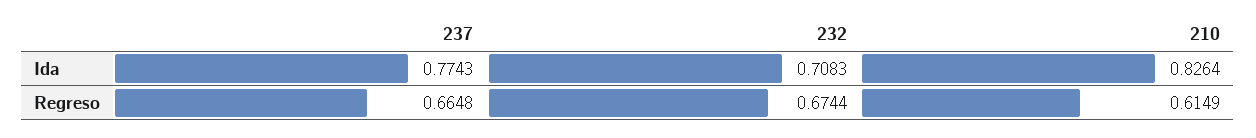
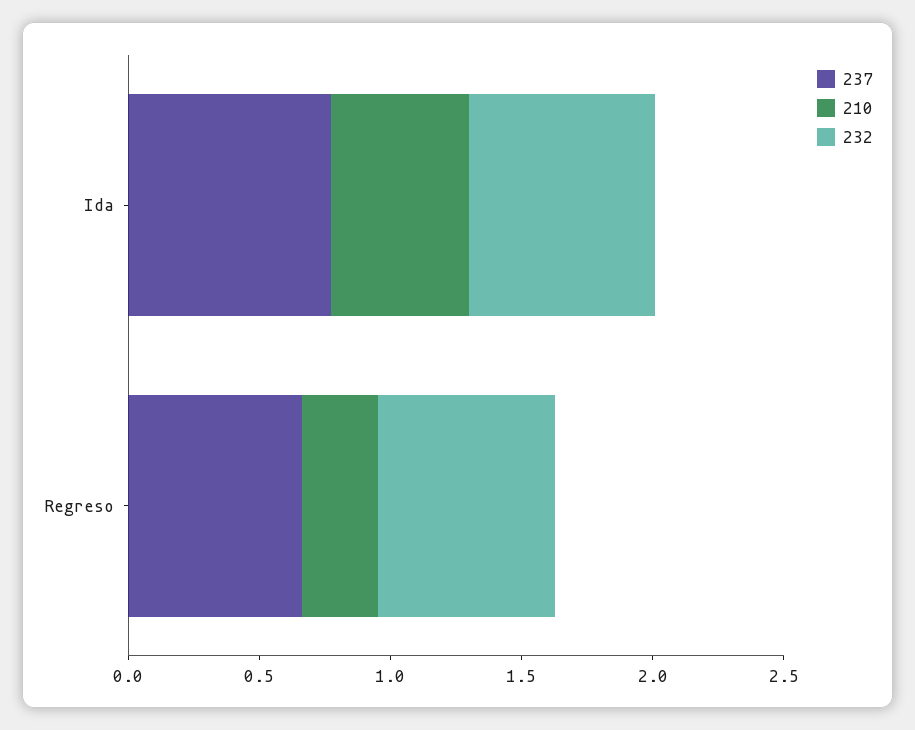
210, Ida: 0.8264 -> 0.5
210, Regreso: 0.6149 -> 0.3

